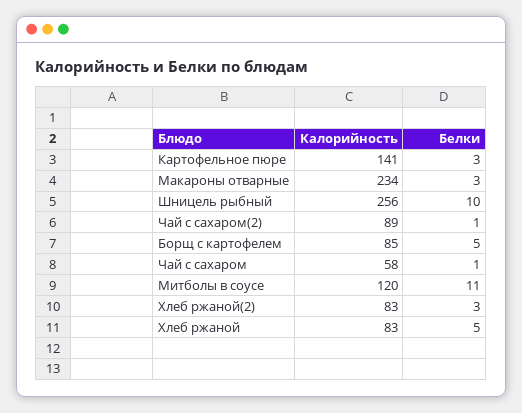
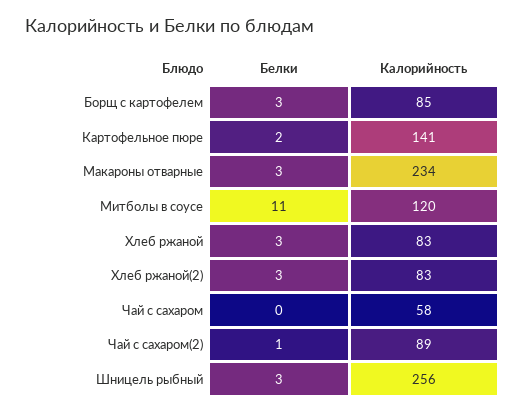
Белки, Картофельное пюре: 3 -> 2
Белки, Шницель рыбный: 10 -> 3
Белки, Борщ с картофелем: 5 -> 3
Белки, Чай с сахаром: 1 -> 0
Белки, Хлеб ржаной: 5 -> 3

